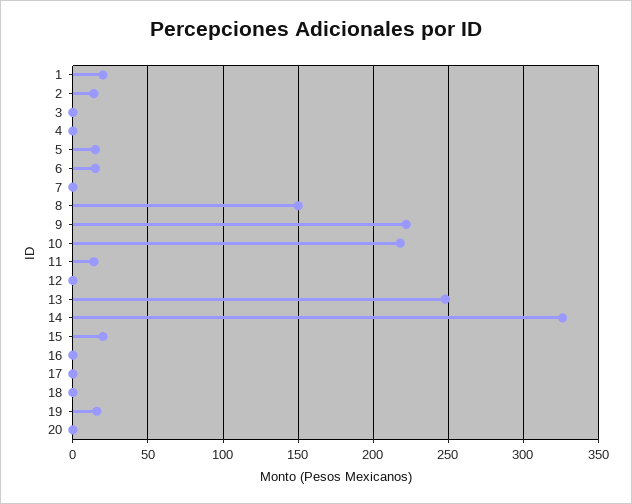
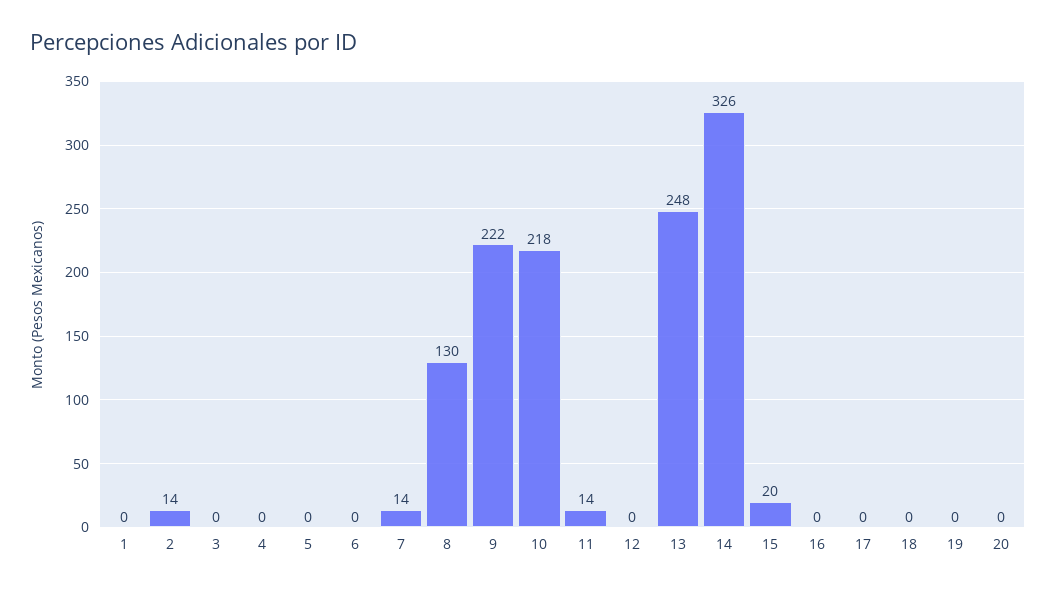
1: 20 -> 0
5: 15 -> 0
6: 15 -> 0
7: 0 -> 14
8: 150 -> 130
19: 15 -> 0

